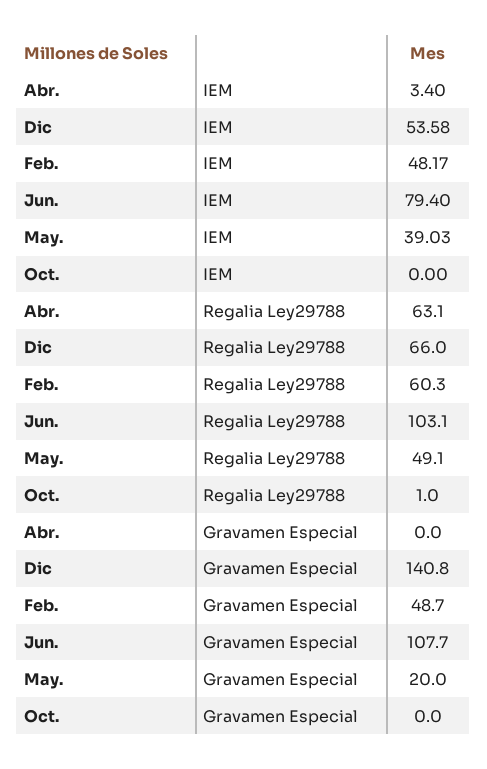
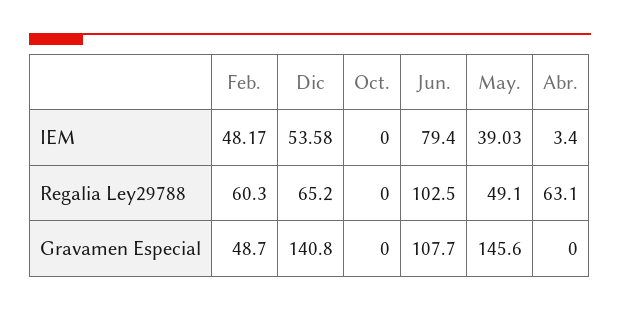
Dic, Regalia Ley29788: 66 -> 65.2
Jun., Regalia Ley29788: 103.1 -> 102.5
Oct., Regalia Ley29788: 1 -> 0
May., Gravamen Especial: 20 -> 145.6

